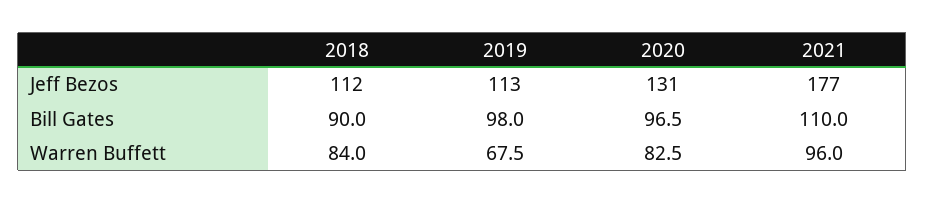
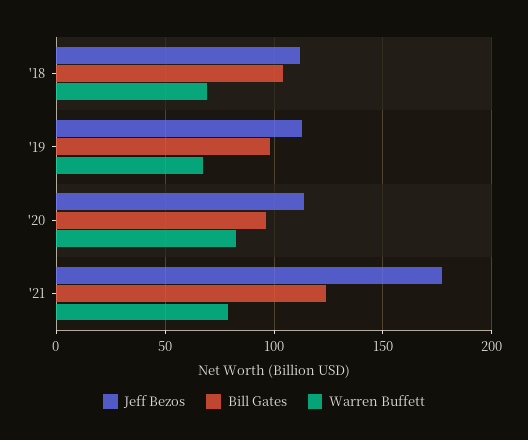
Jeff Bezos, 2020: 131 -> 115
Bill Gates, 2018: 90 -> 105
Bill Gates, 2021: 110 -> 125
Warren Buffett, 2018: 84 -> 70
Warren Buffett, 2021: 96 -> 80

